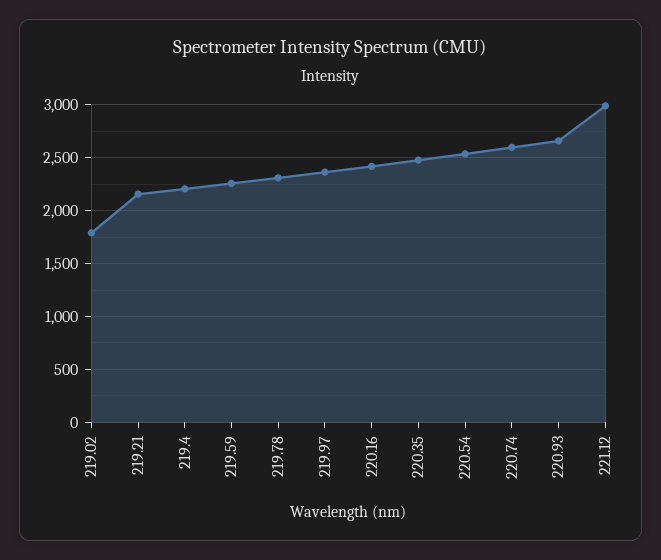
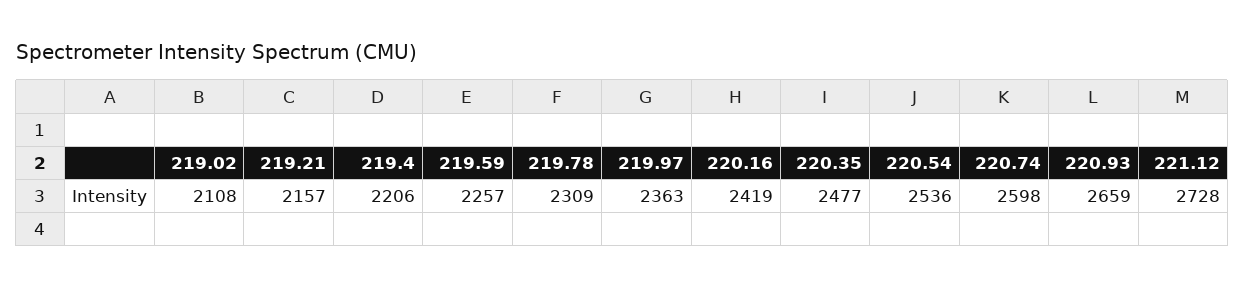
219.02: 1800 -> 2108
221.12: 3000 -> 2728

